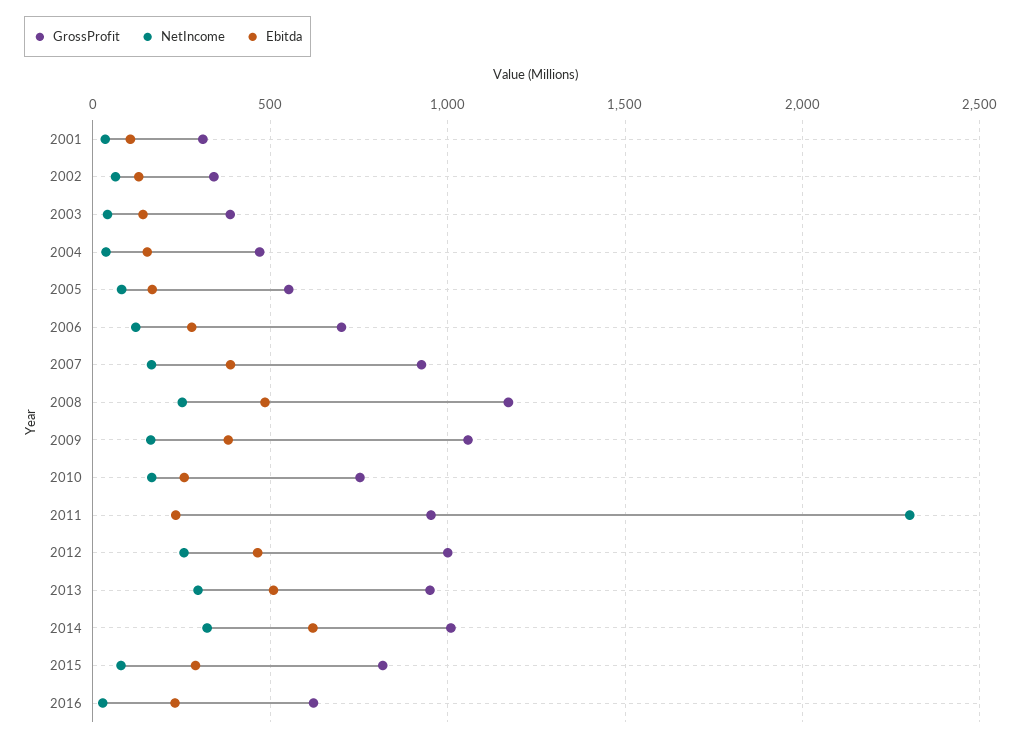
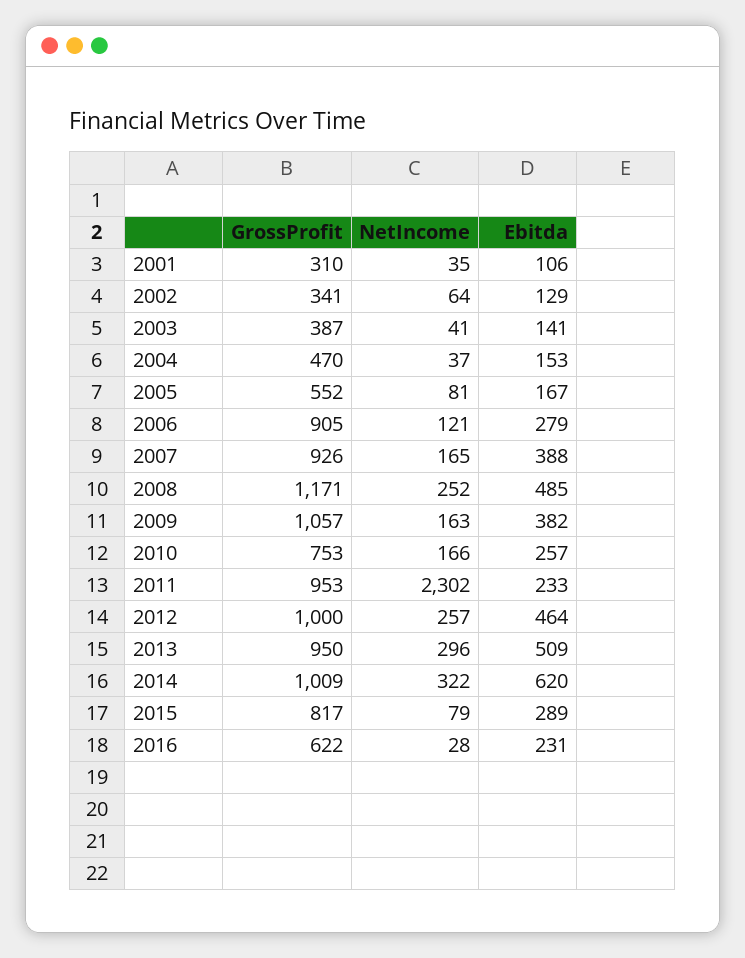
GrossProfit, 2006: 700 -> 905

